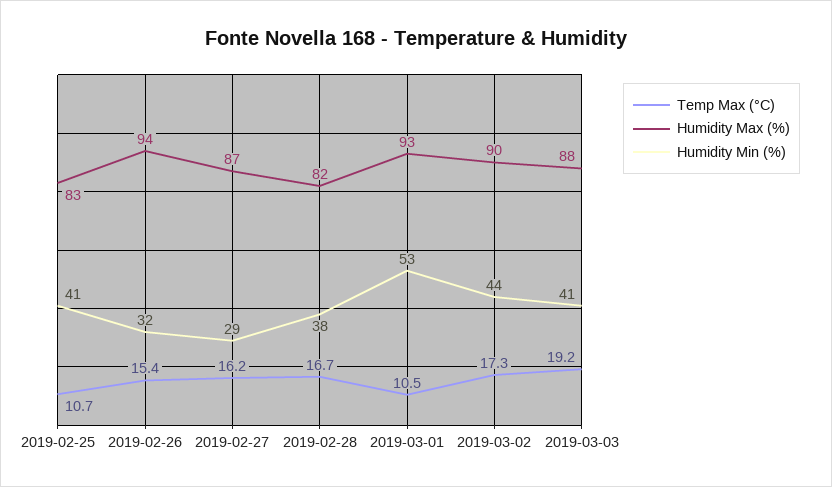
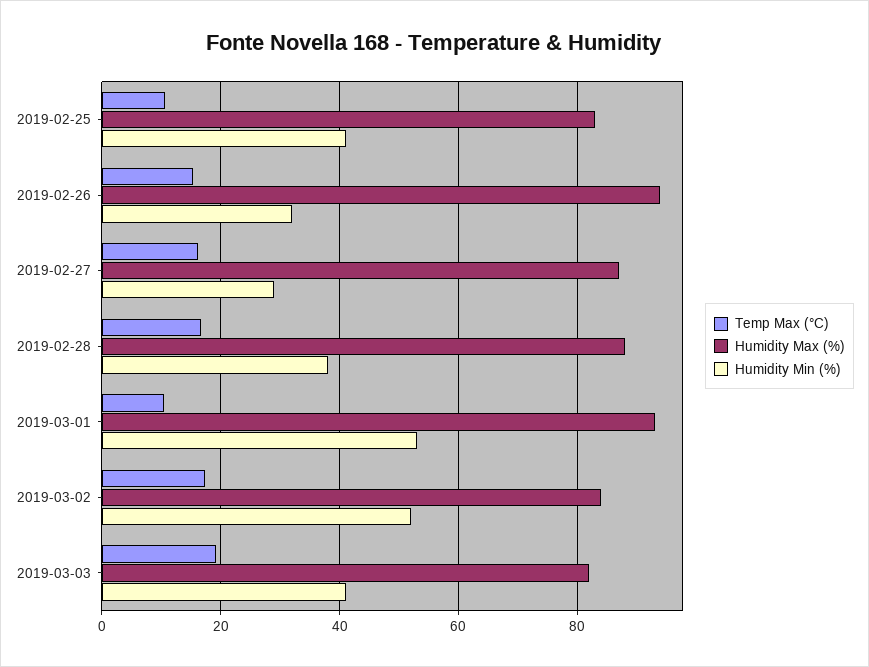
Humidity Max (%), 2019-02-28: 82 -> 88
Humidity Max (%), 2019-03-02: 90 -> 84
Humidity Min (%), 2019-03-02: 44 -> 52
Humidity Max (%), 2019-03-03: 88 -> 82

